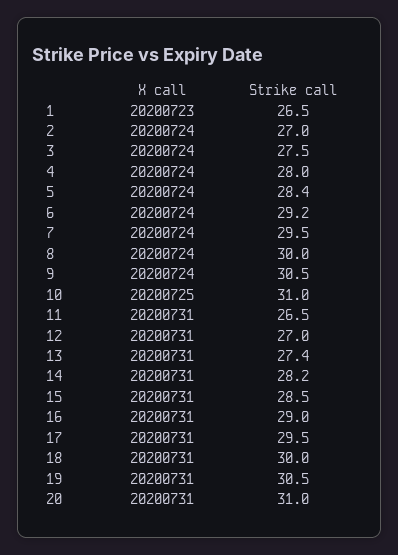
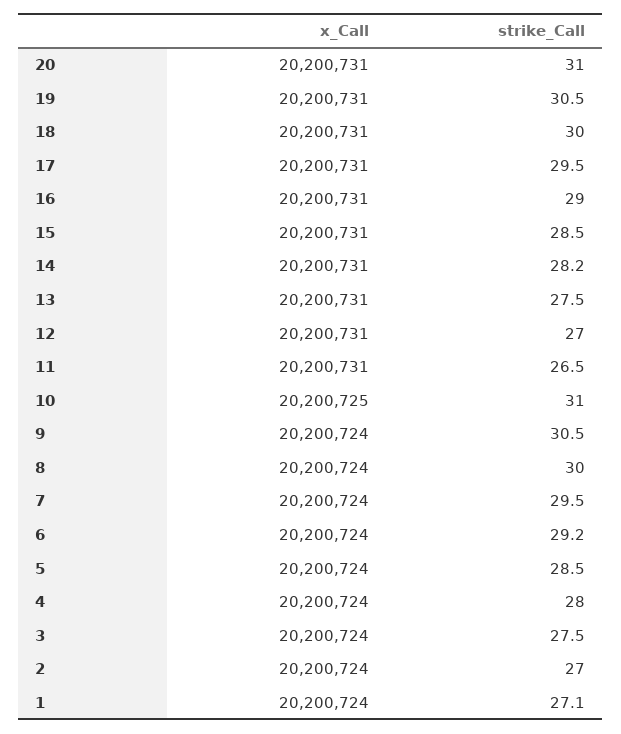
X call, 1: 20200723 -> 20200724
Strike call, 1: 26.5 -> 27.1
Strike call, 5: 28.4 -> 28.5
Strike call, 13: 27.4 -> 27.5

